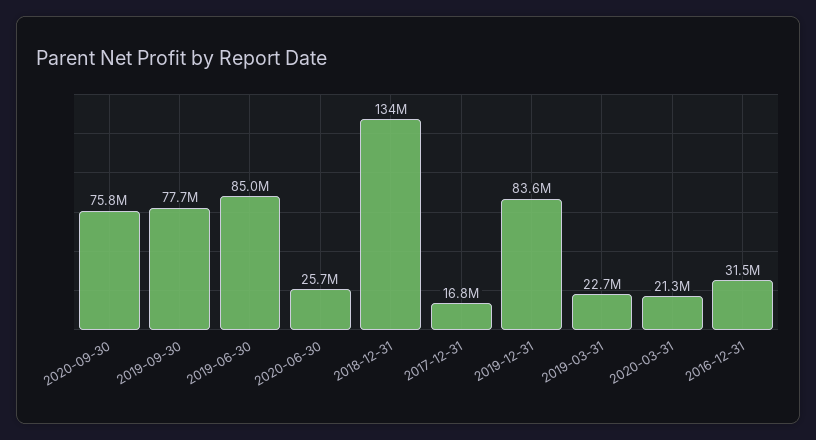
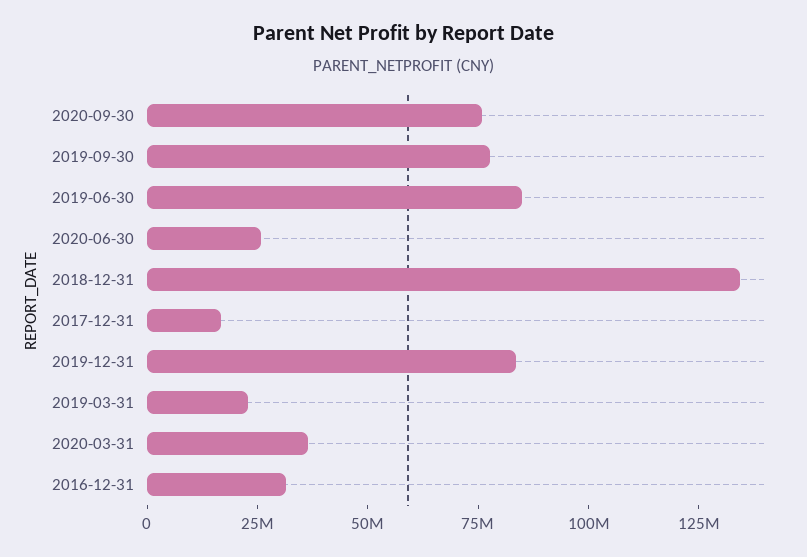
2020-03-31: 21300000 -> 35000000

